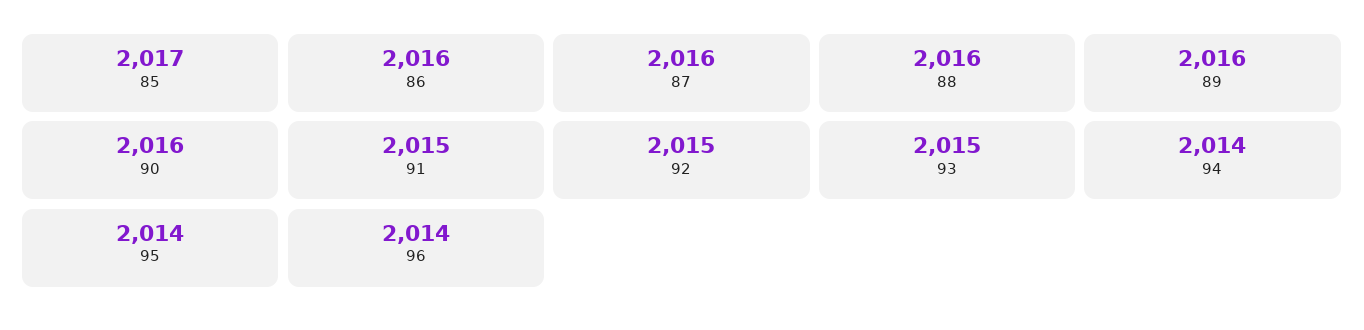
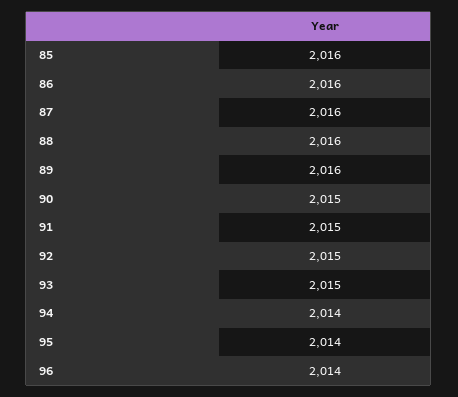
85: 2017 -> 2016
90: 2016 -> 2015

